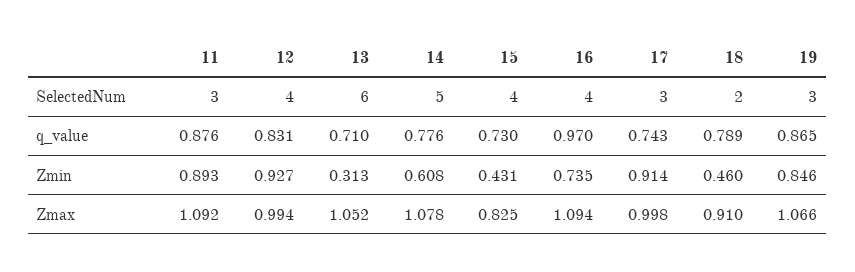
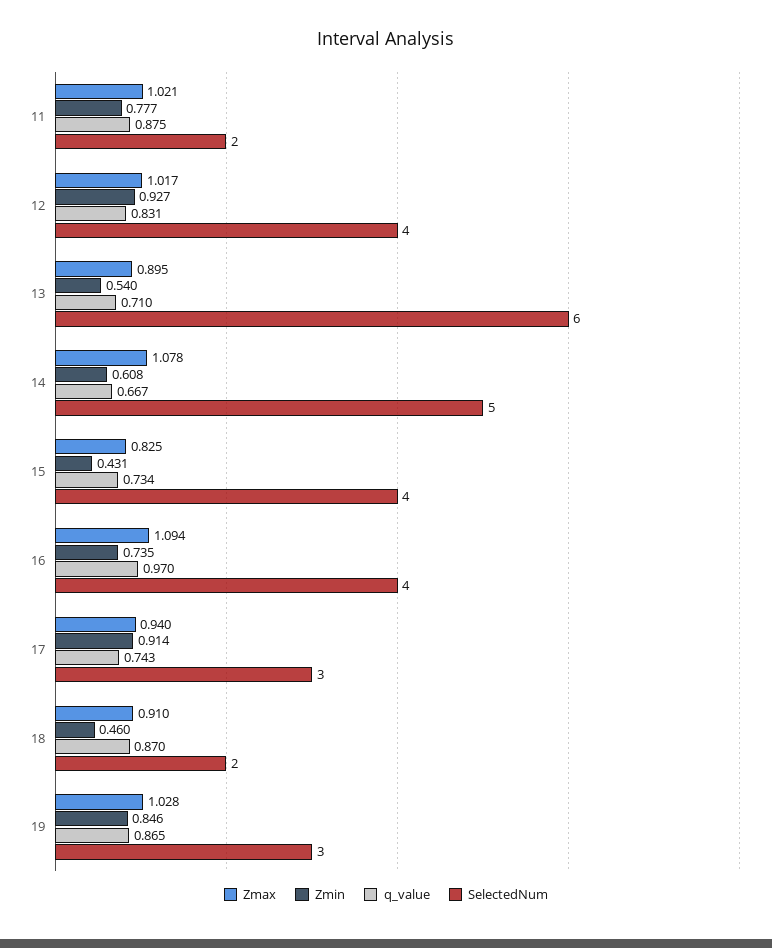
SelectedNum, 11: 3 -> 2
q_value, 11: 0.876 -> 0.875
q_value, 14: 0.776 -> 0.667
q_value, 15: 0.73 -> 0.734
q_value, 18: 0.789 -> 0.87
Zmin, 11: 0.893 -> 0.777
Zmin, 13: 0.313 -> 0.54
Zmax, 11: 1.092 -> 1.021
Zmax, 12: 0.994 -> 1.017
Zmax, 13: 1.052 -> 0.895
Zmax, 17: 0.998 -> 0.94
Zmax, 19: 1.066 -> 1.028

